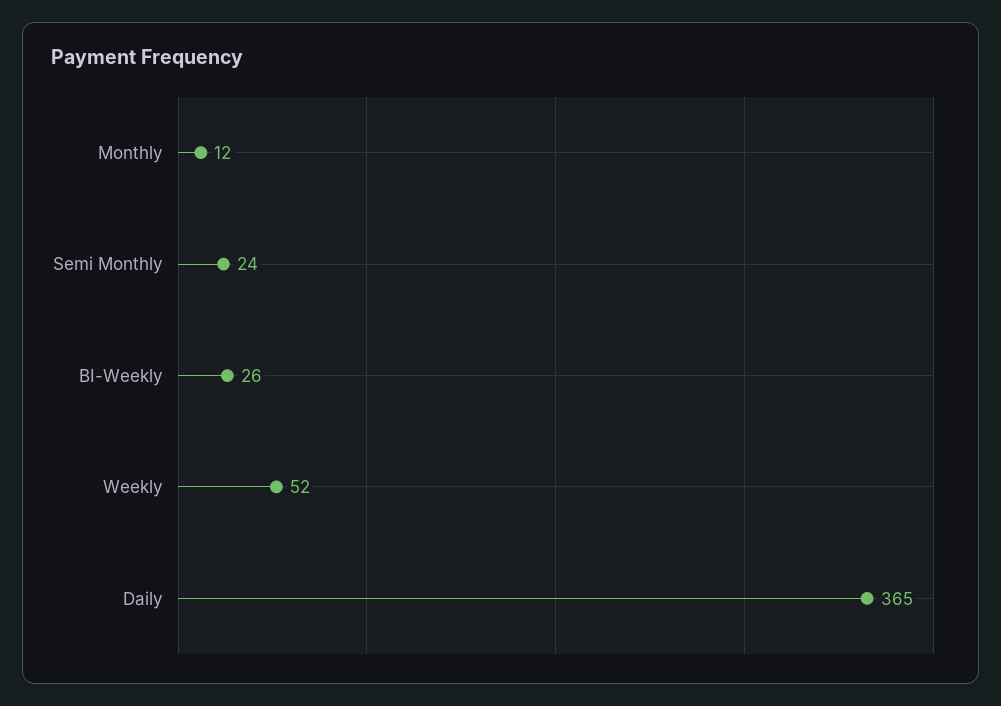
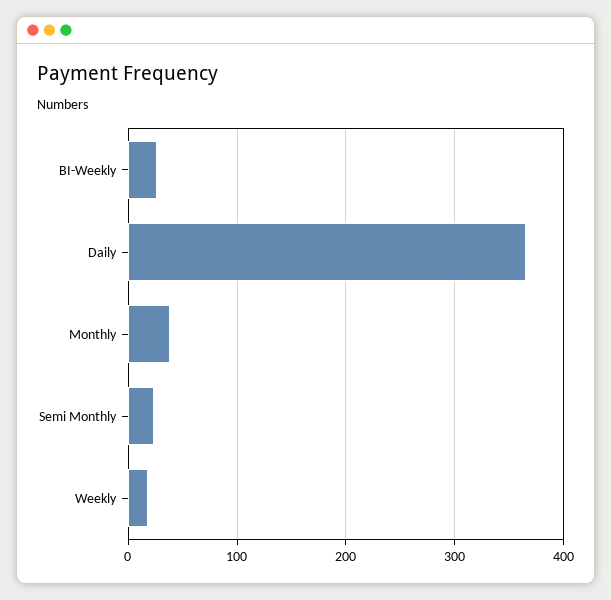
Monthly: 12 -> 40
Weekly: 52 -> 20

